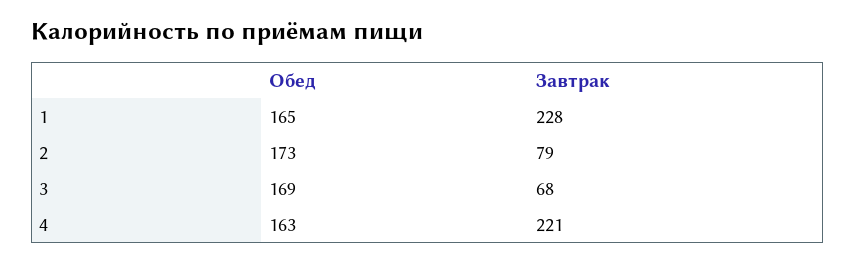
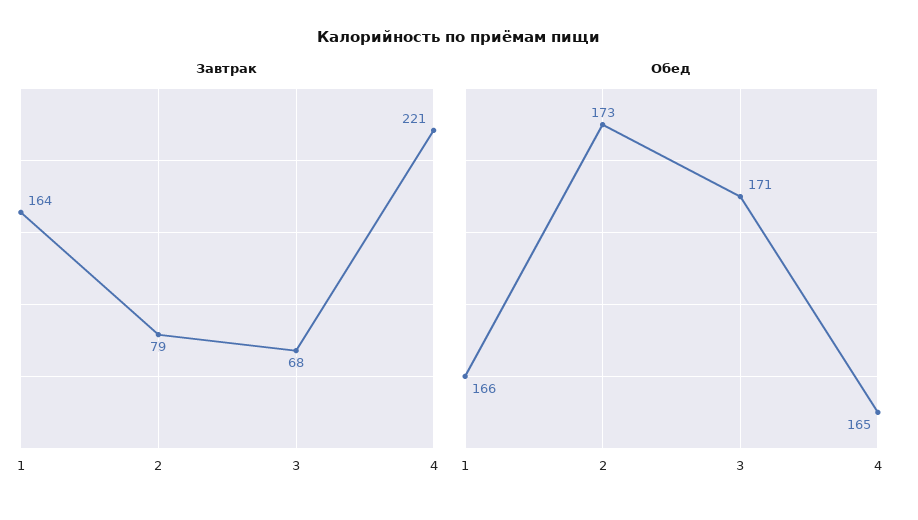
Обед, 1: 165 -> 166
Завтрак, 1: 228 -> 164
Обед, 3: 169 -> 171
Обед, 4: 163 -> 165

